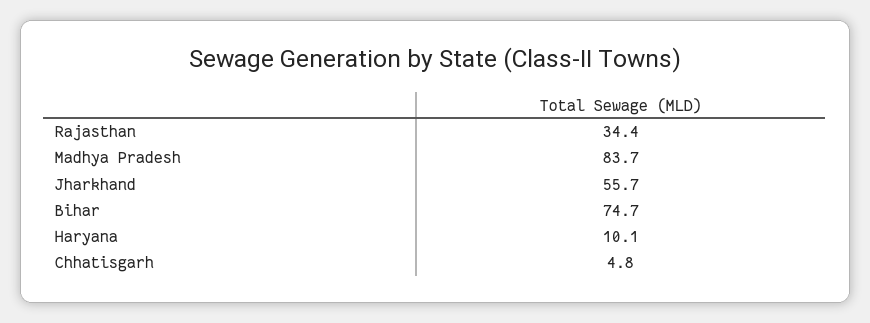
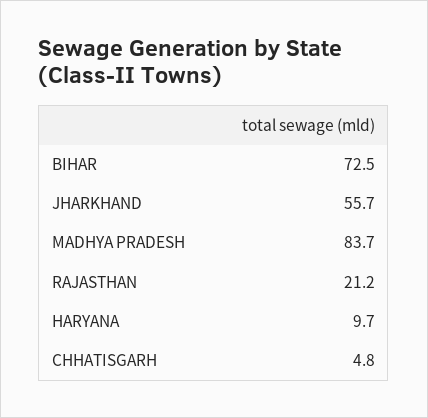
Rajasthan: 34.4 -> 21.2
Bihar: 74.7 -> 72.5
Haryana: 10.1 -> 9.7

